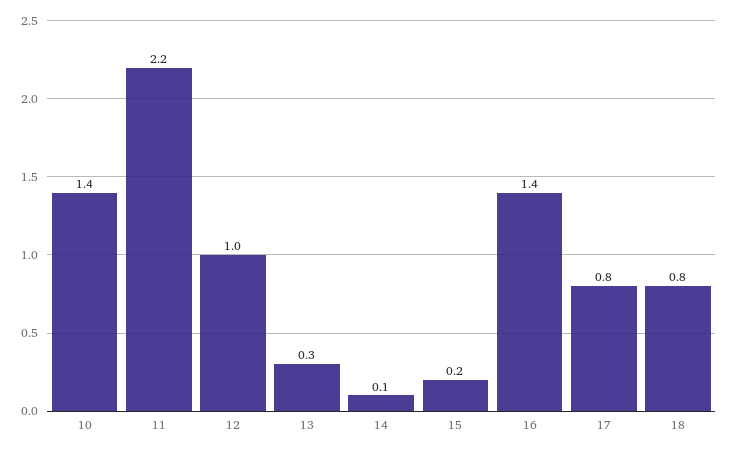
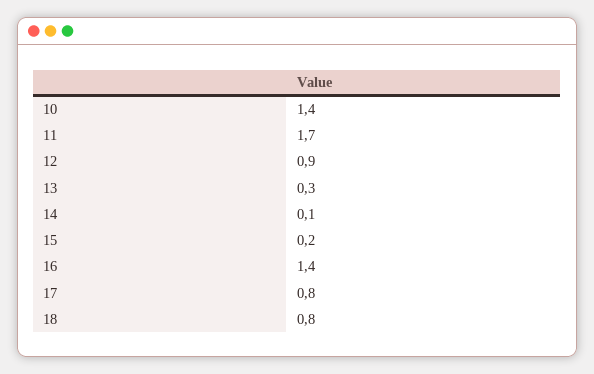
11: 2.2 -> 1.7
12: 1 -> 0.9

